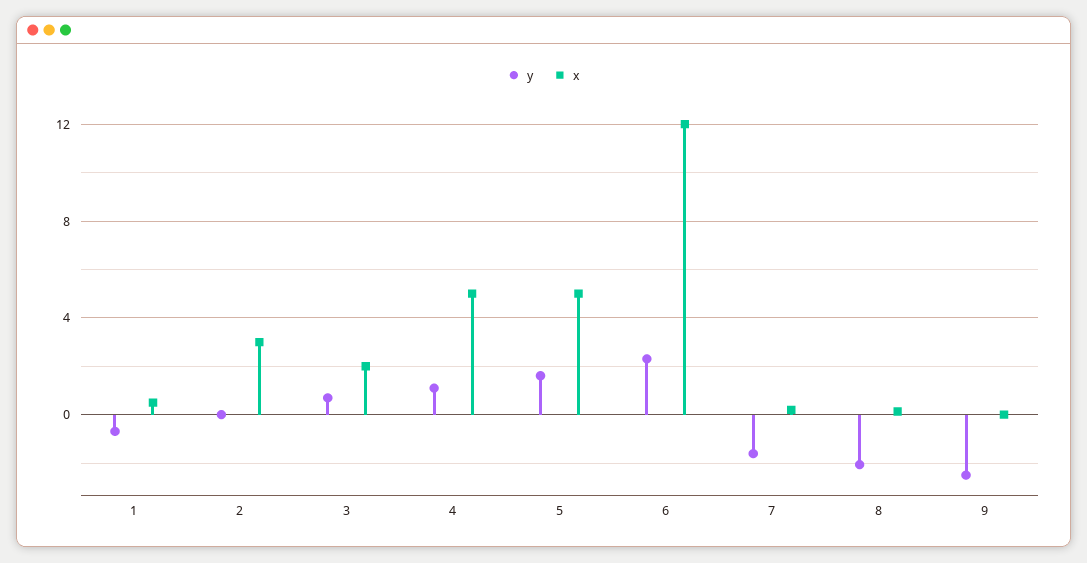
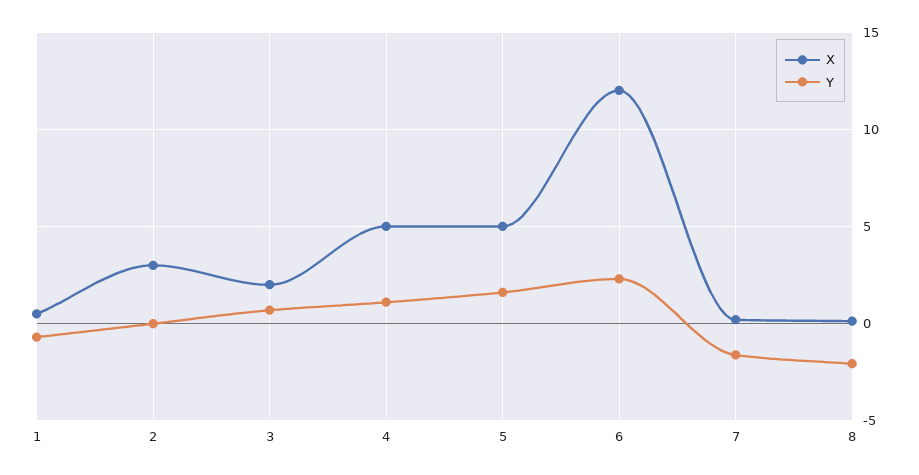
y, 9: -2.5 -> none
x, 9: 0 -> none

